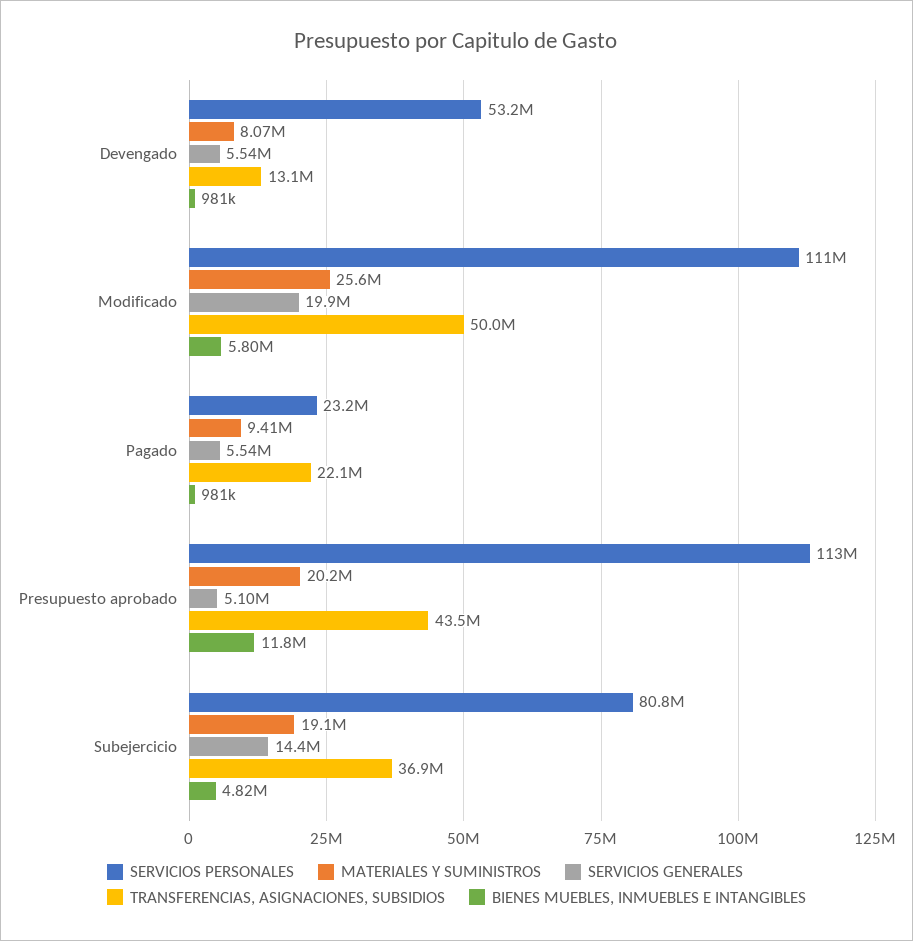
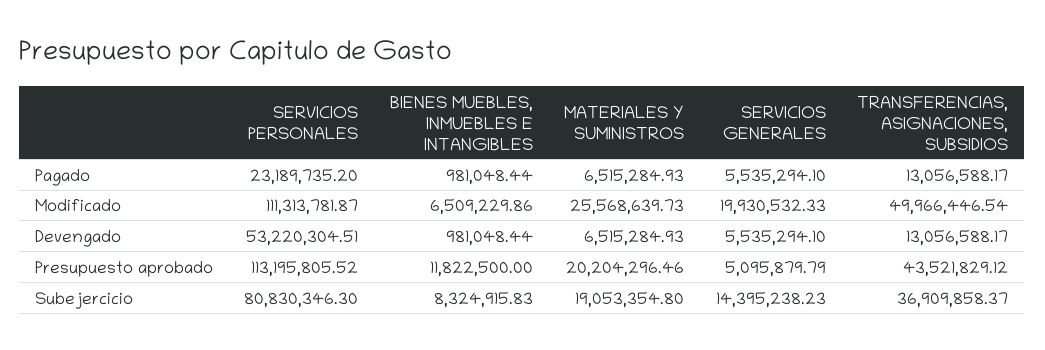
MATERIALES Y SUMINISTROS, Devengado: 8070000 -> 6515284.93
BIENES MUEBLES, INMUEBLES E INTANGIBLES, Modificado: 5800000 -> 6509229.86
MATERIALES Y SUMINISTROS, Pagado: 9410000 -> 6515284.93
TRANSFERENCIAS, ASIGNACIONES, SUBSIDIOS, Pagado: 22100000 -> 13056588.17
BIENES MUEBLES, INMUEBLES E INTANGIBLES, Subejercicio: 4820000 -> 8324915.83

